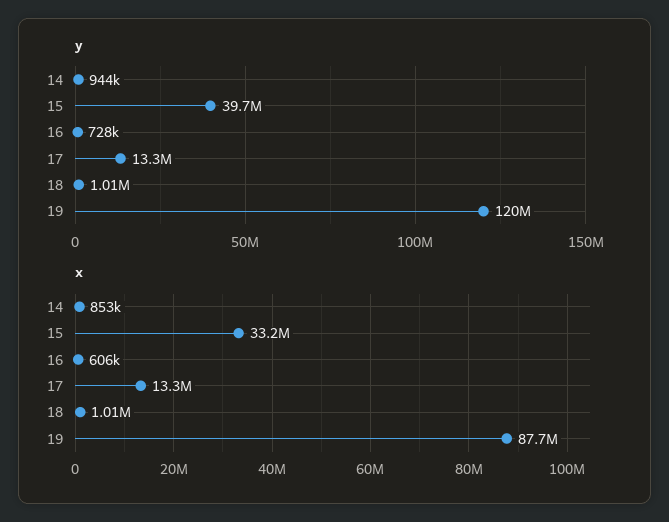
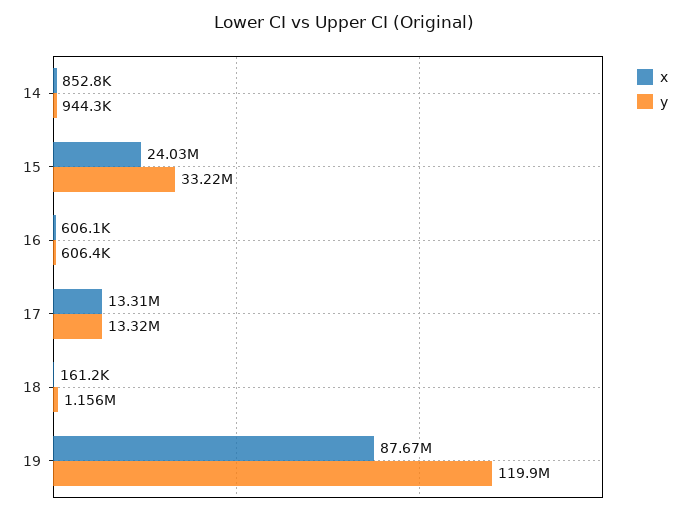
y, 15: 39700000 -> 33220000
y, 16: 728000 -> 606400
y, 18: 1010000 -> 1156000
x, 15: 33200000 -> 24030000
x, 18: 1010000 -> 161200

